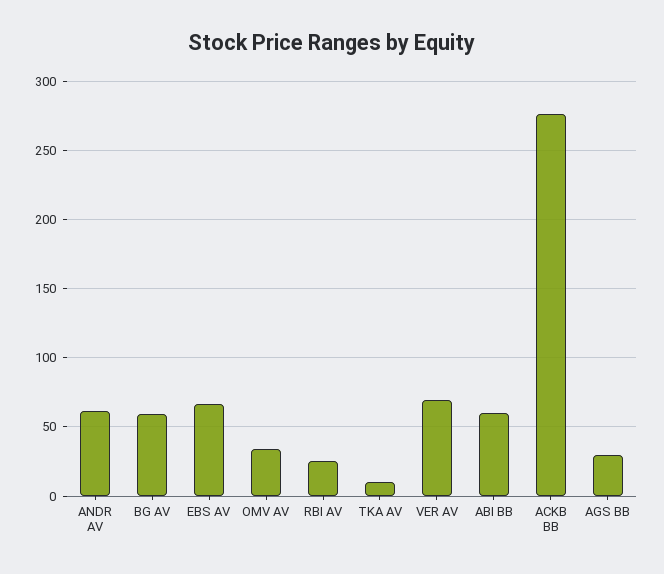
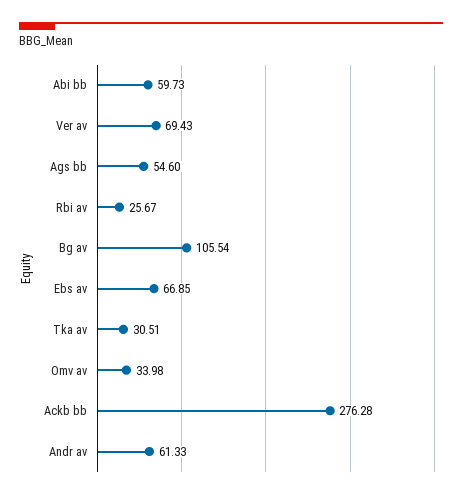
BG AV: 60 -> 105.54
TKA AV: 10 -> 30.51
AGS BB: 30 -> 54.6

